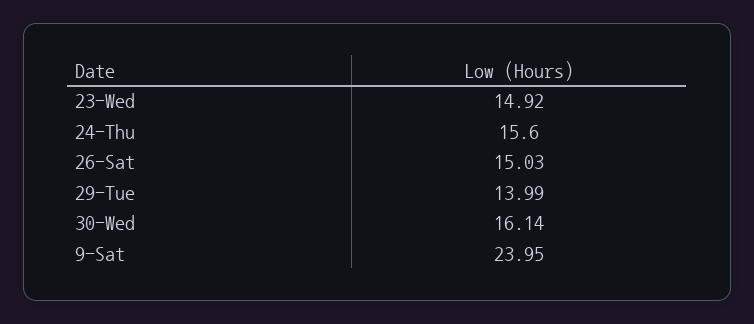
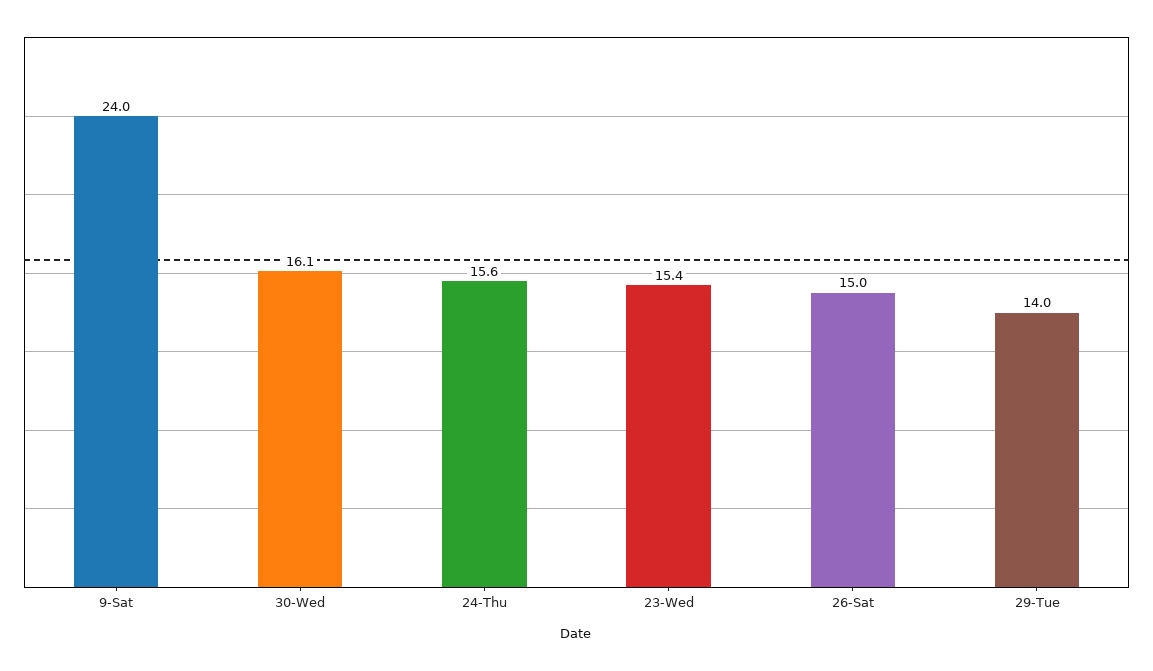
23-Wed: 14.92 -> 15.4

